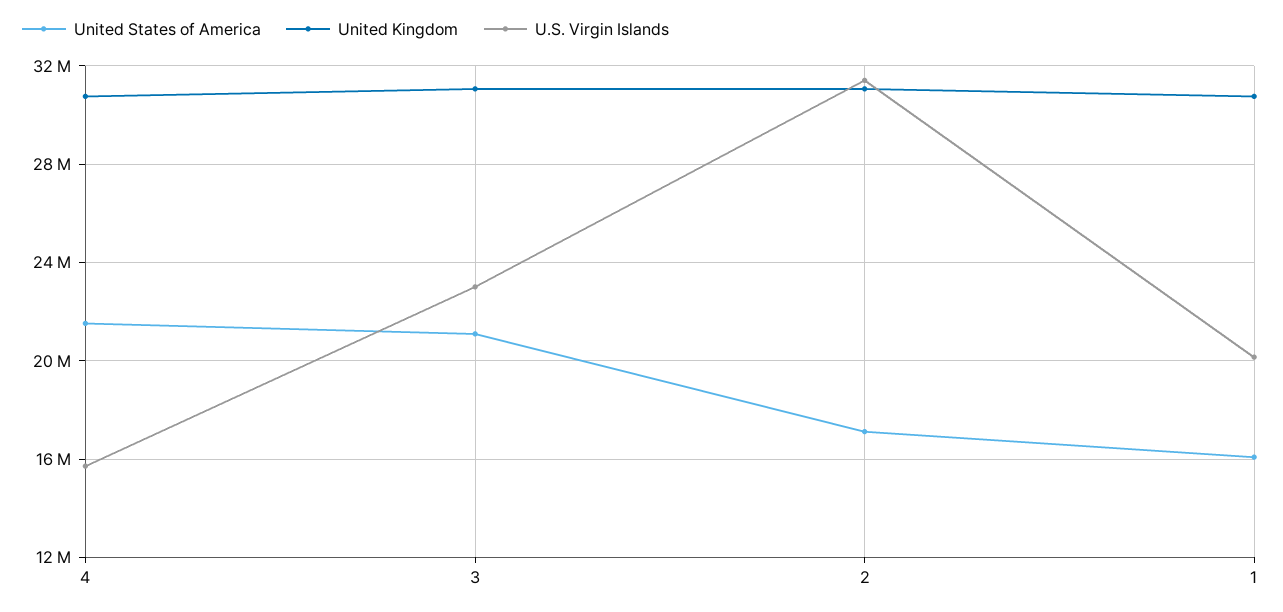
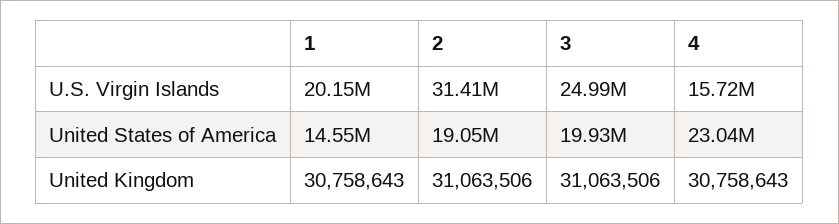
United States of America, 4: 21500000 -> 23040000
United States of America, 3: 21000000 -> 19930000
U.S. Virgin Islands, 3: 23000000 -> 24990000
United States of America, 2: 17000000 -> 19050000
United States of America, 1: 16000000 -> 14550000

